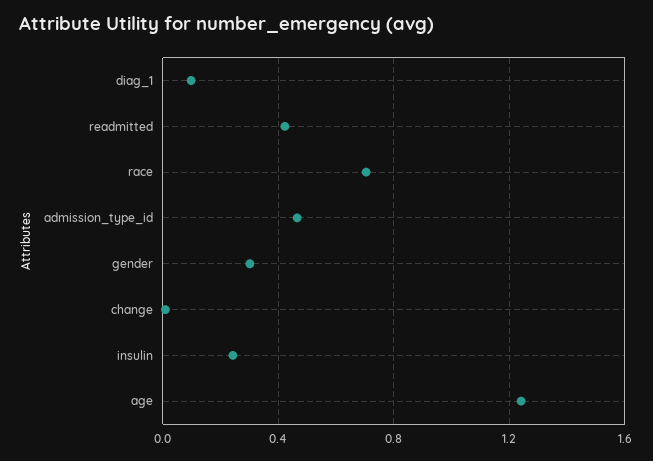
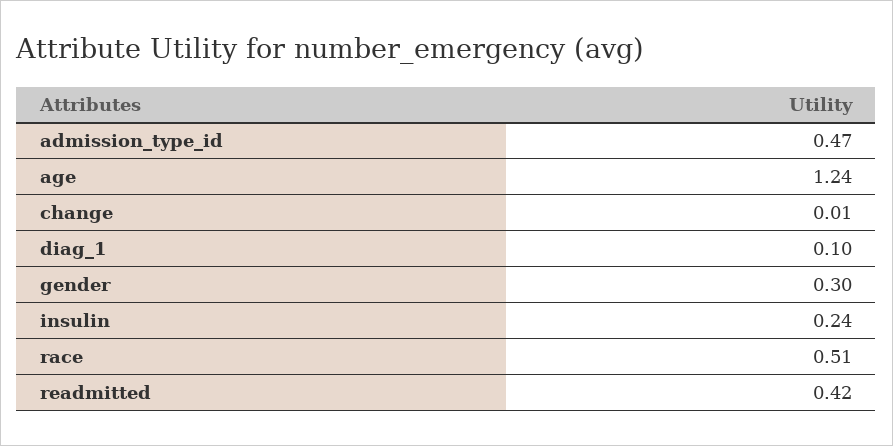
race: 0.7 -> 0.51

